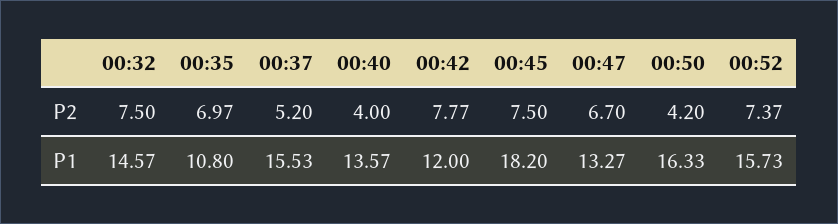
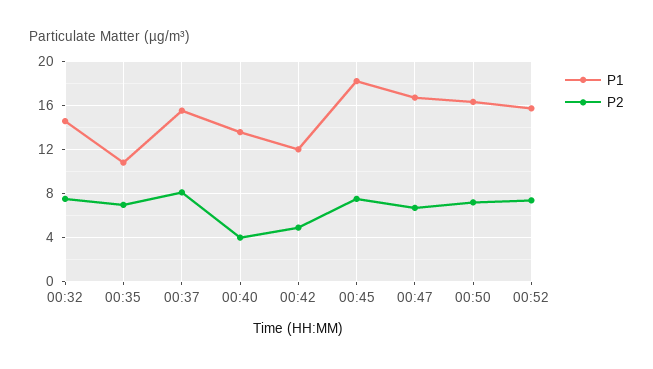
P2, 00:37: 5.2 -> 8
P2, 00:42: 7.77 -> 5
P2, 00:50: 4.2 -> 7
P1, 00:47: 13.27 -> 17

